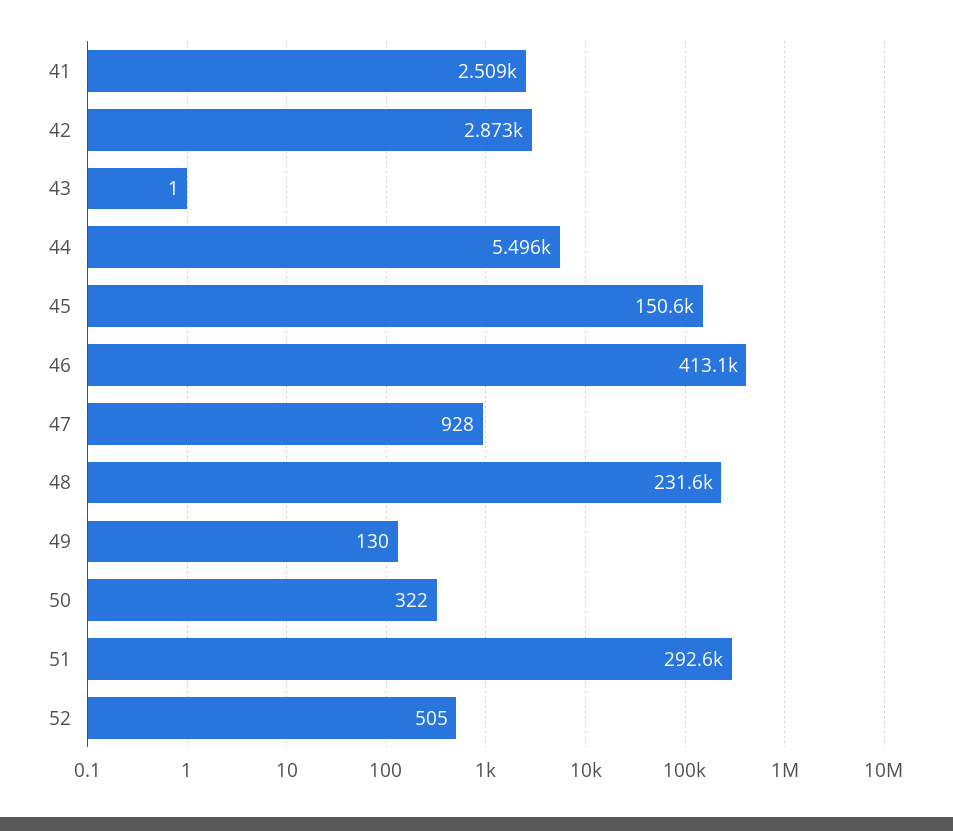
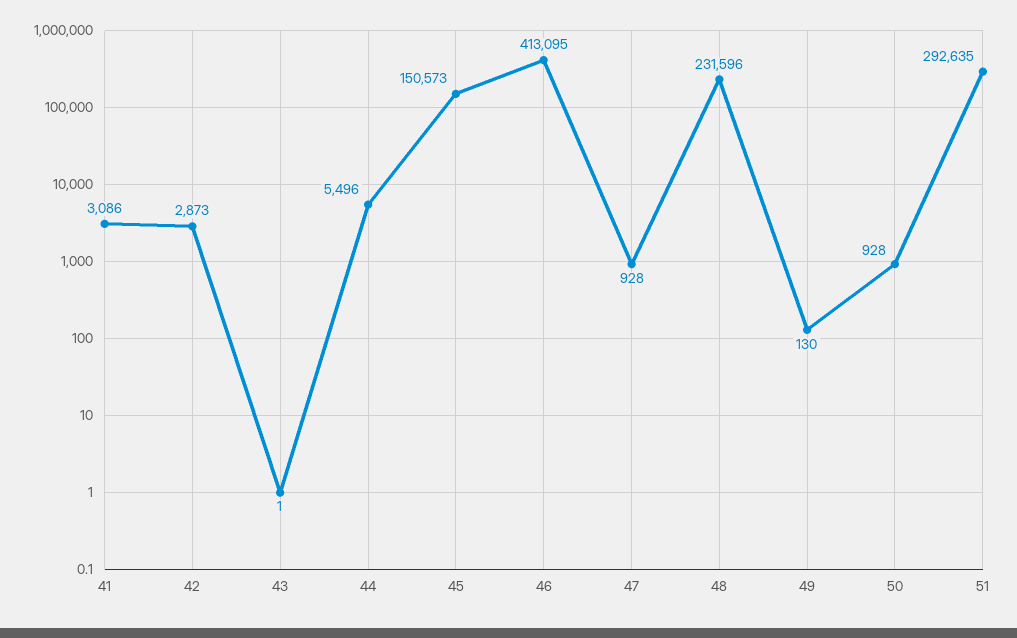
41: 2509 -> 3086
50: 322 -> 928
52: 505 -> none

